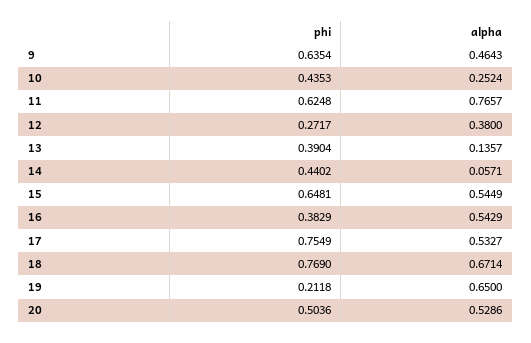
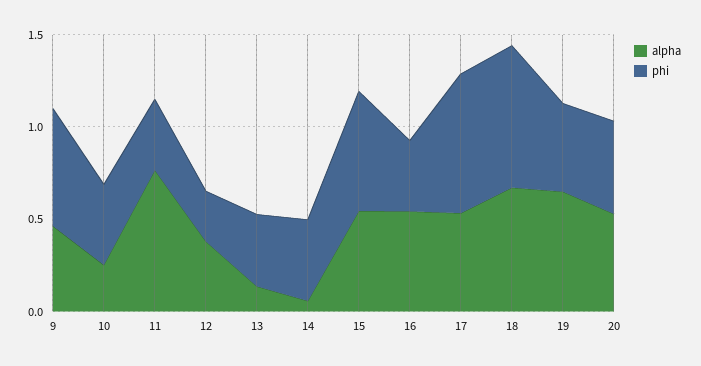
phi, 11: 0.6248 -> 0.4
phi, 19: 0.2118 -> 0.5

